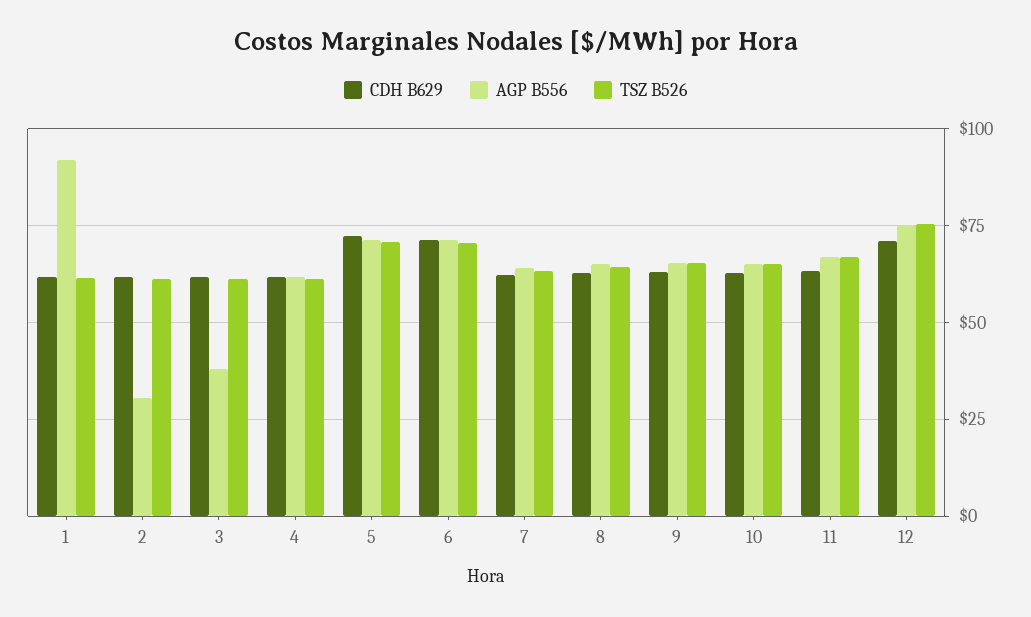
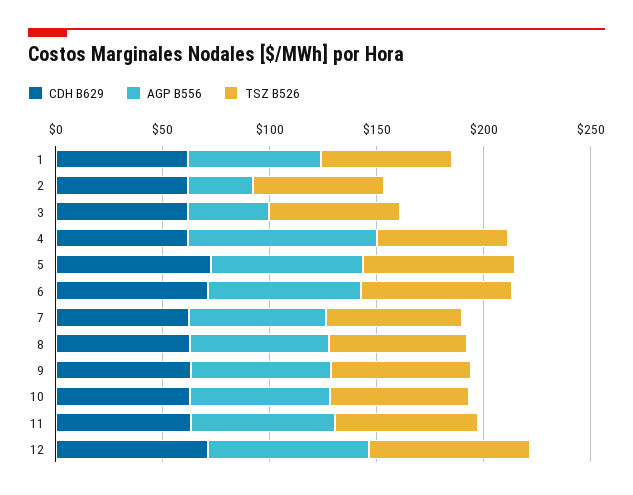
AGP B556, 1: 92.5 -> 60
AGP B556, 4: 62.5 -> 90

